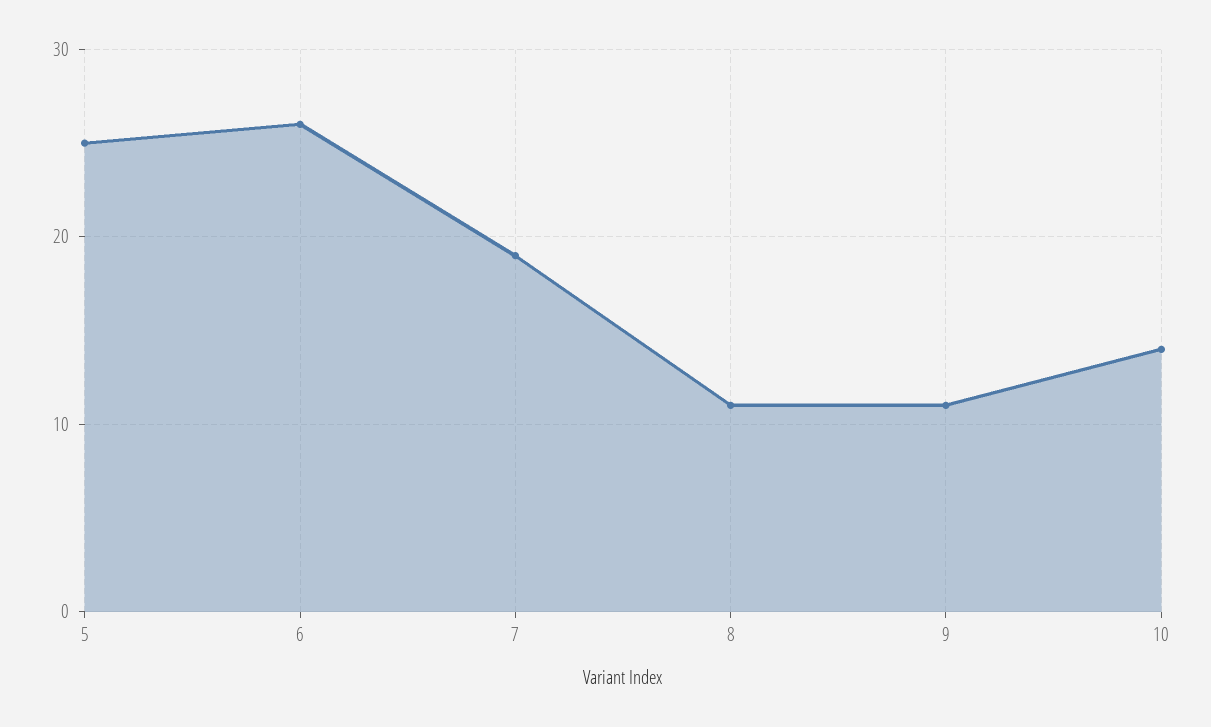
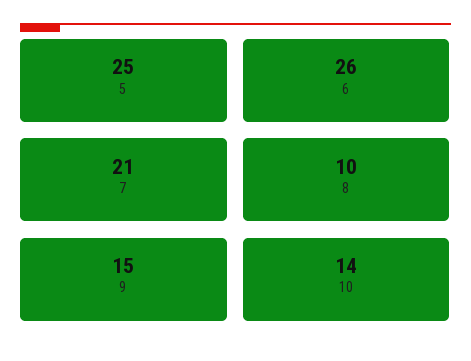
7: 19 -> 21
8: 11 -> 10
9: 11 -> 15

